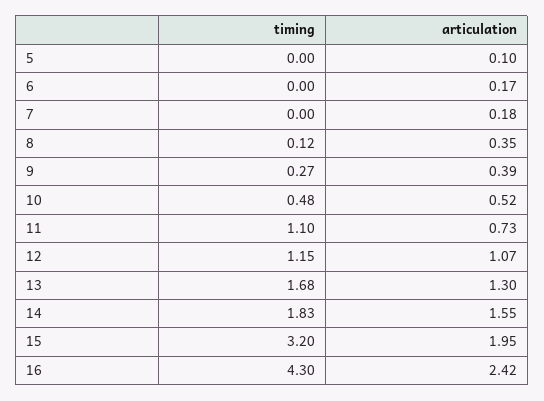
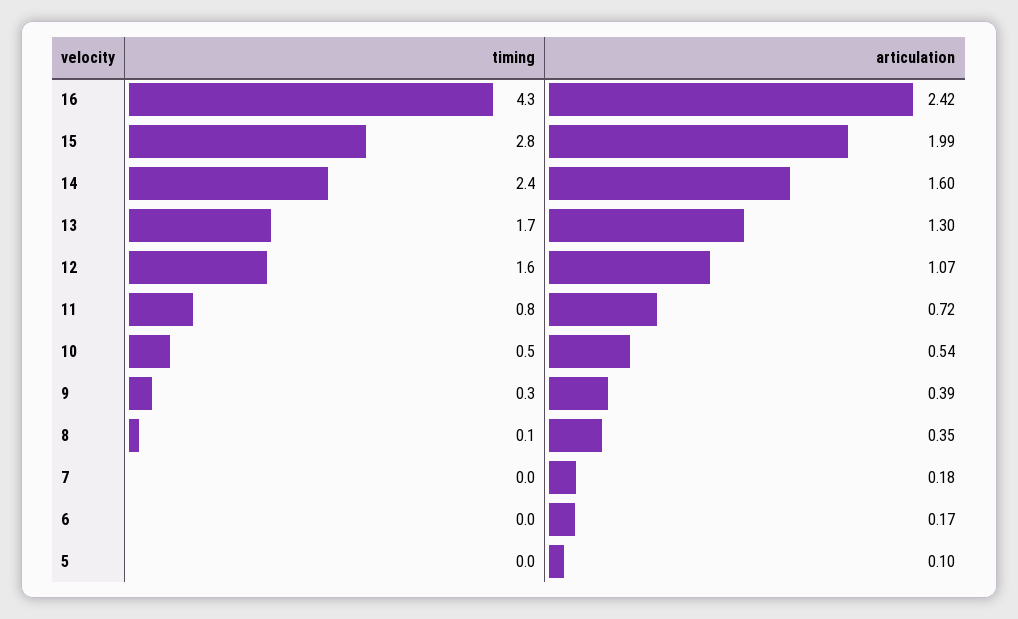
articulation, 10: 0.52 -> 0.54
timing, 11: 1.1 -> 0.8
articulation, 11: 0.73 -> 0.72
timing, 12: 1.15 -> 1.6
timing, 14: 1.83 -> 2.4
articulation, 14: 1.55 -> 1.6
timing, 15: 3.2 -> 2.8
articulation, 15: 1.95 -> 1.99

